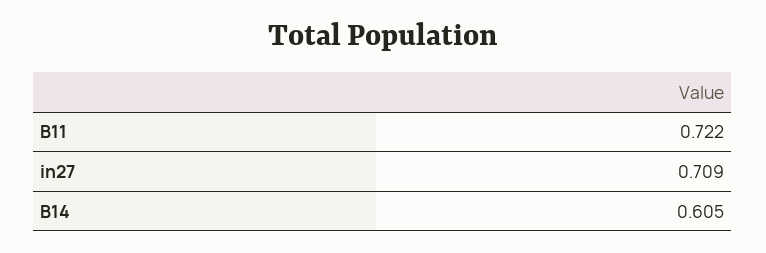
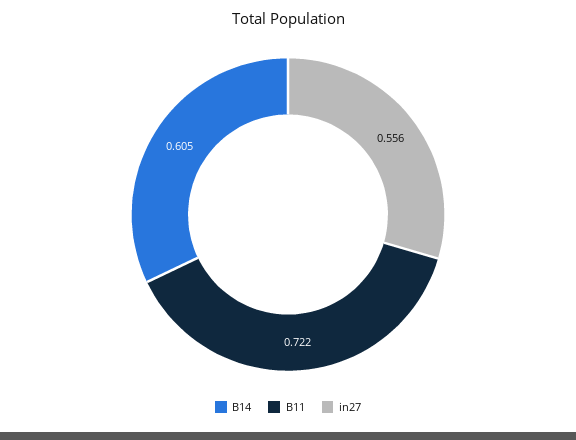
in27: 0.709 -> 0.556

